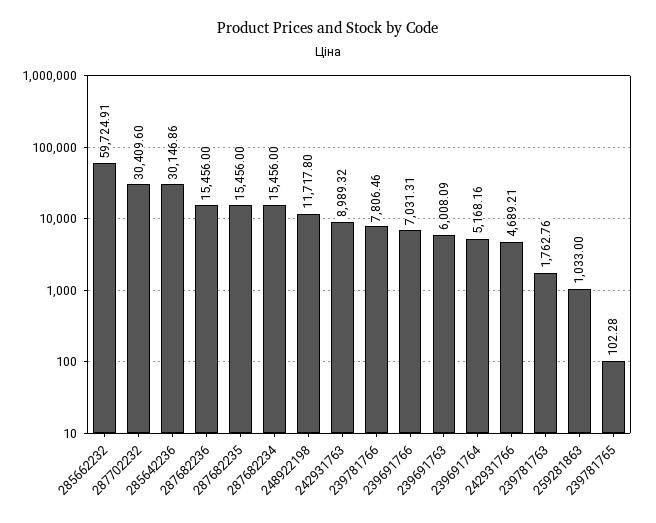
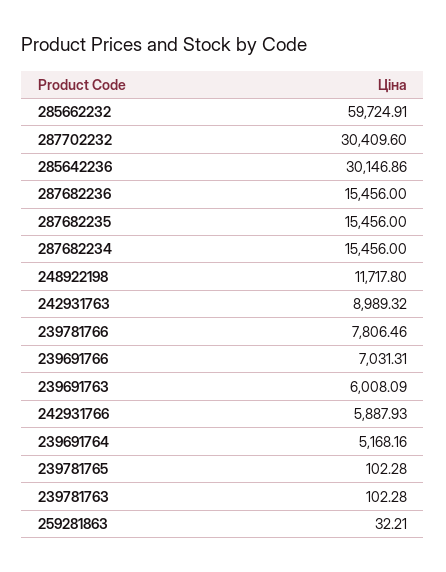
242931766: 4689.21 -> 5887.93
239781763: 1762.76 -> 102.28
259281863: 1033 -> 32.21

